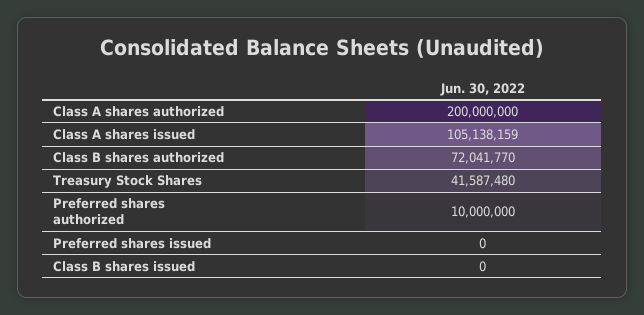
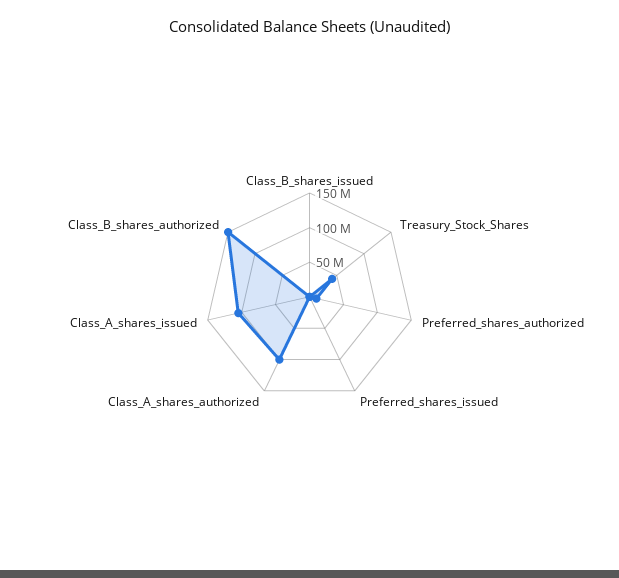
Class A shares authorized: 200000000 -> 100000000
Class B shares authorized: 72041770 -> 150000000

